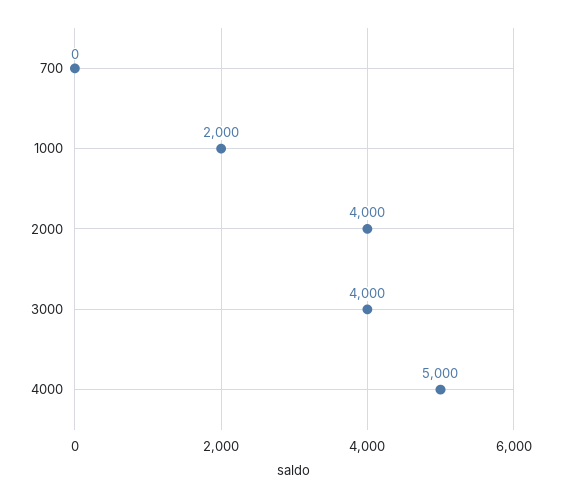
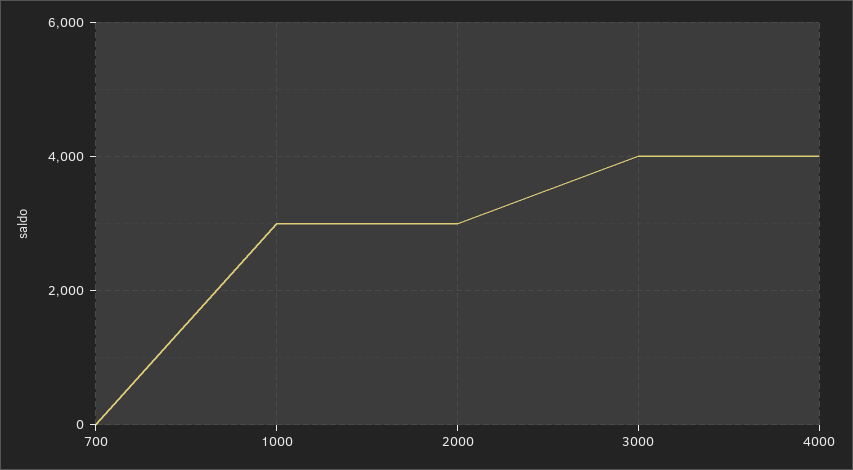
1000: 2000 -> 3000
2000: 4000 -> 3000
4000: 5000 -> 4000

